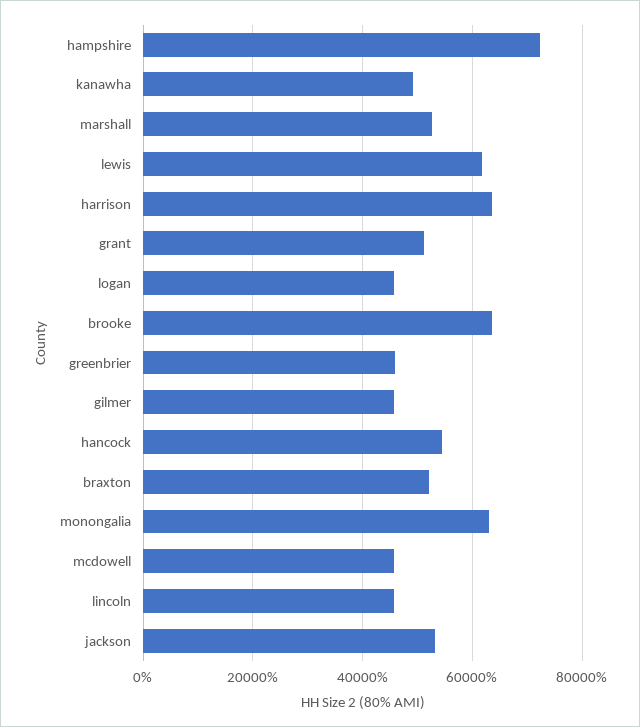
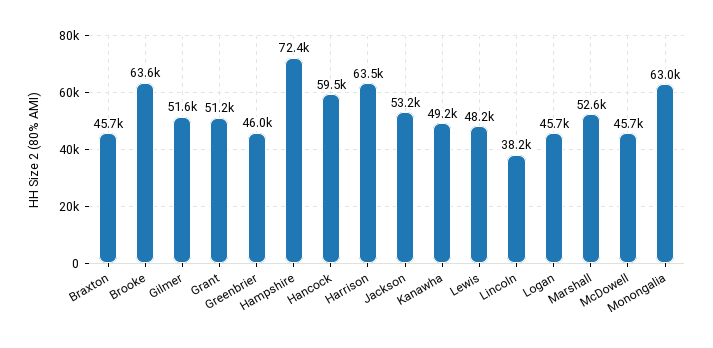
lewis: 62000 -> 48200
gilmer: 46000 -> 51600
hancock: 54000 -> 59500
braxton: 52000 -> 45700
lincoln: 46000 -> 38200

